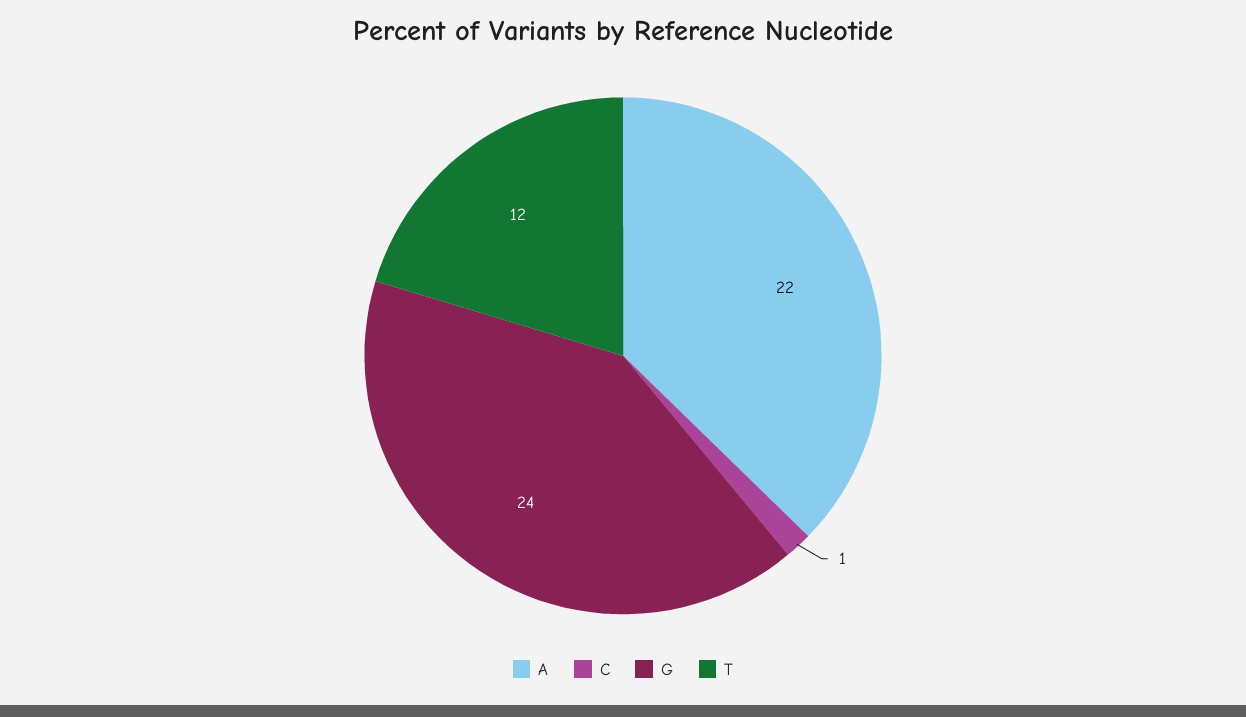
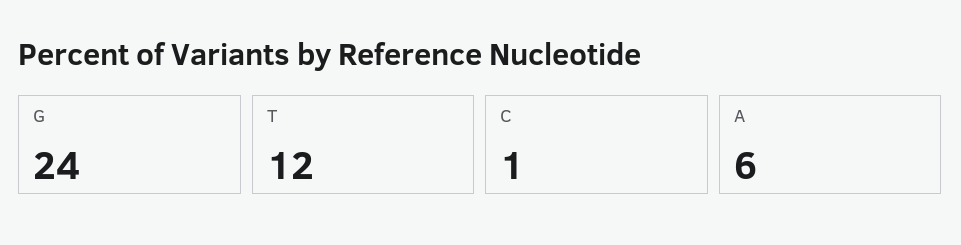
A: 22 -> 6

